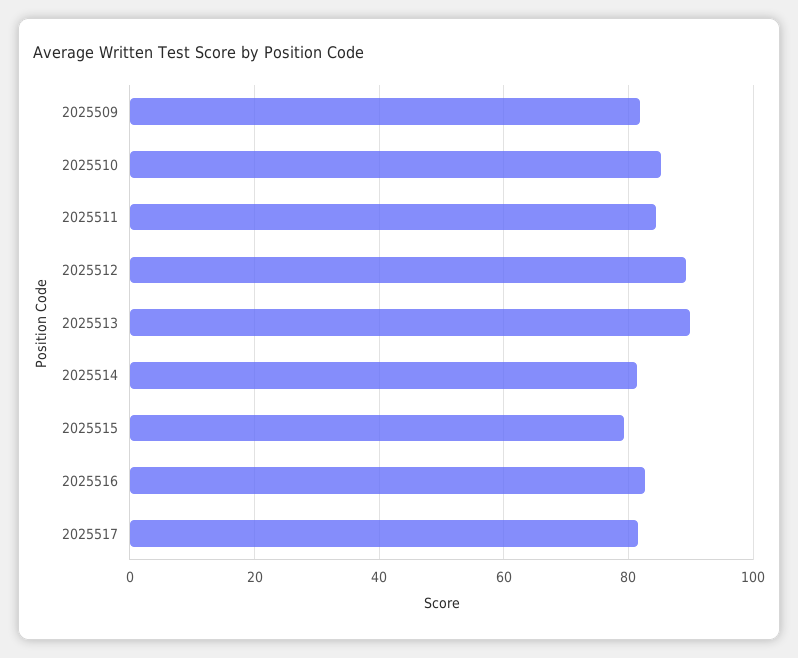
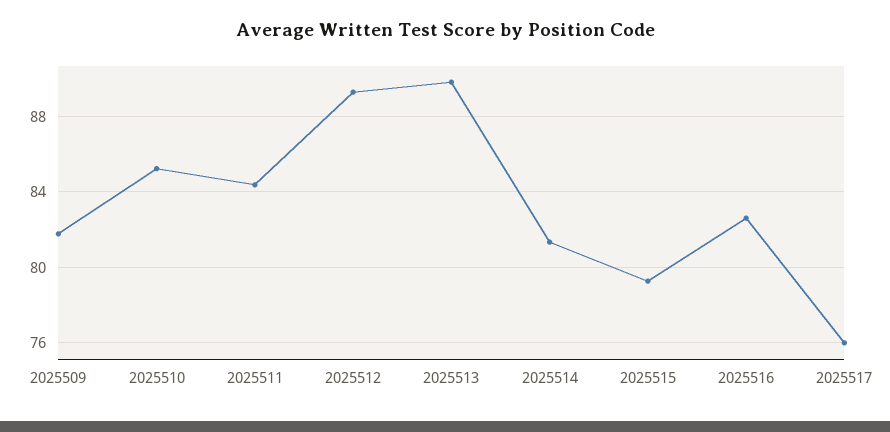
2025517: 82 -> 76

